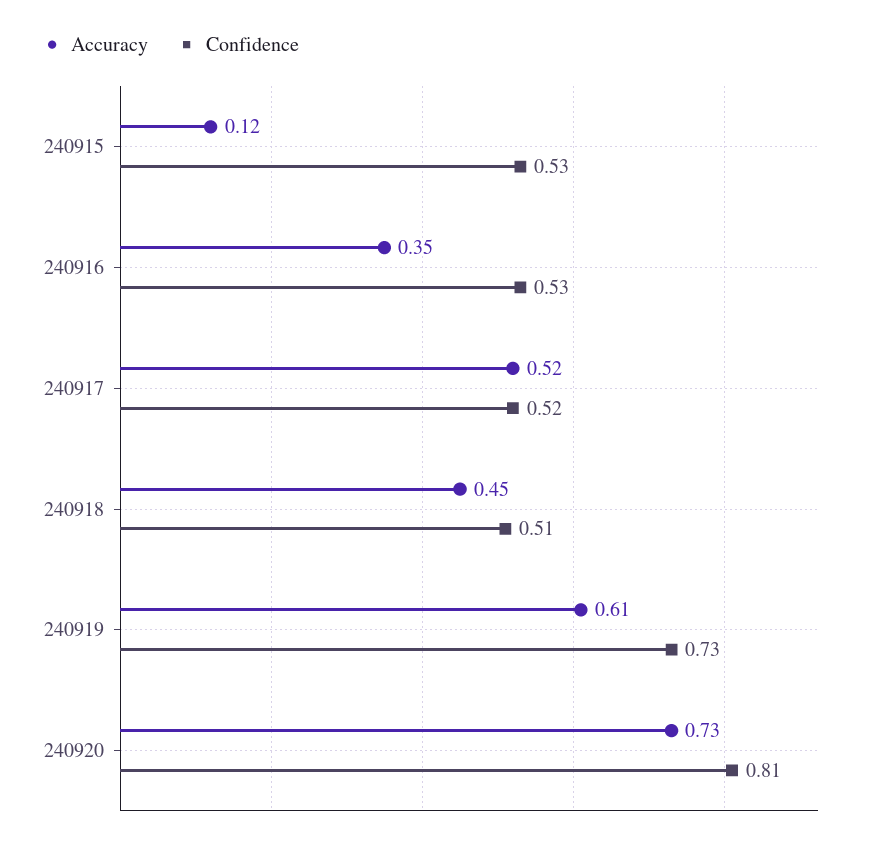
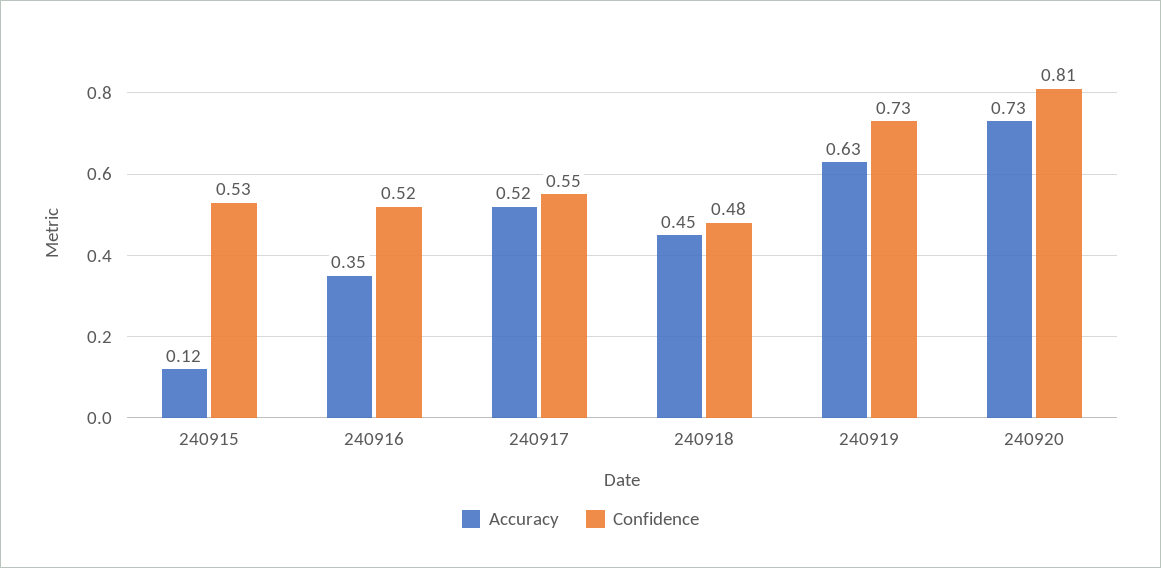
Confidence, 240916: 0.53 -> 0.52
Confidence, 240917: 0.52 -> 0.55
Confidence, 240918: 0.51 -> 0.48
Accuracy, 240919: 0.61 -> 0.63

